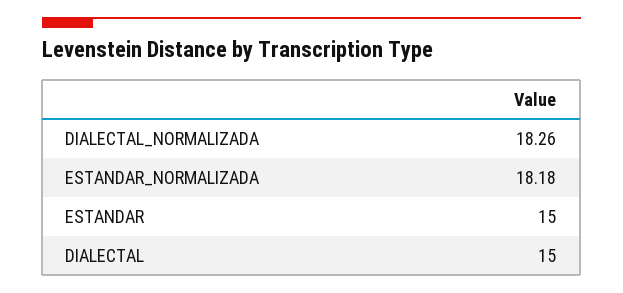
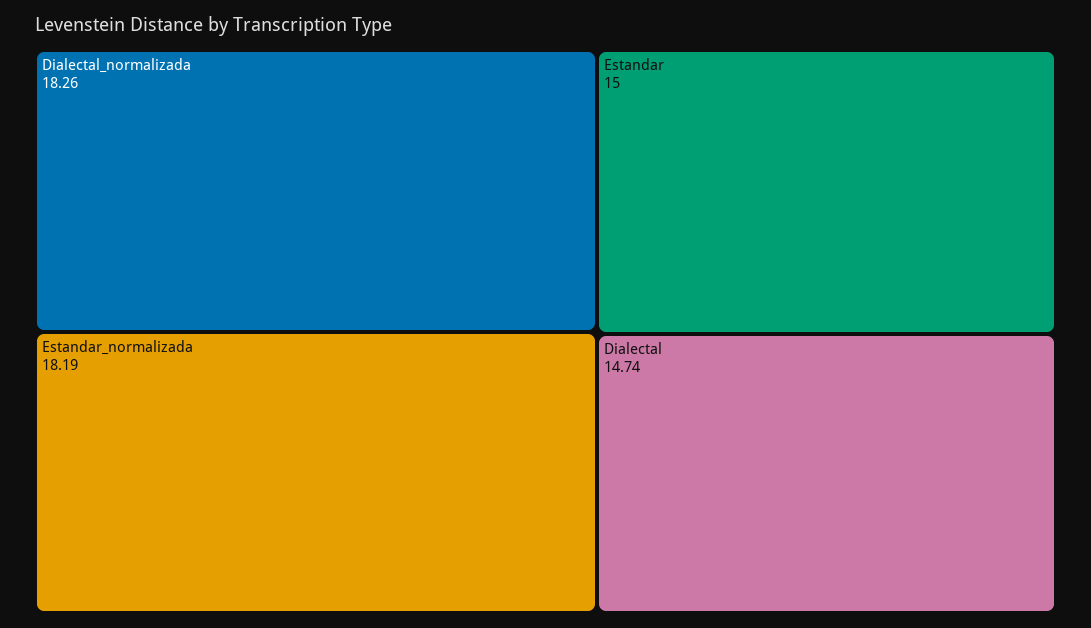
ESTANDAR_NORMALIZADA: 18.18 -> 18.19
DIALECTAL: 15 -> 14.74

